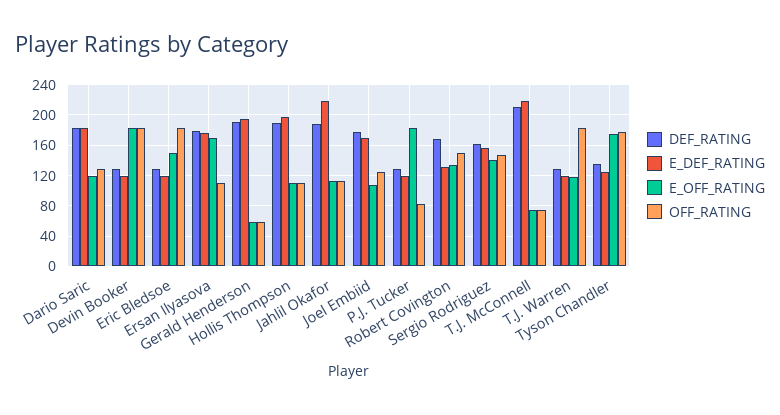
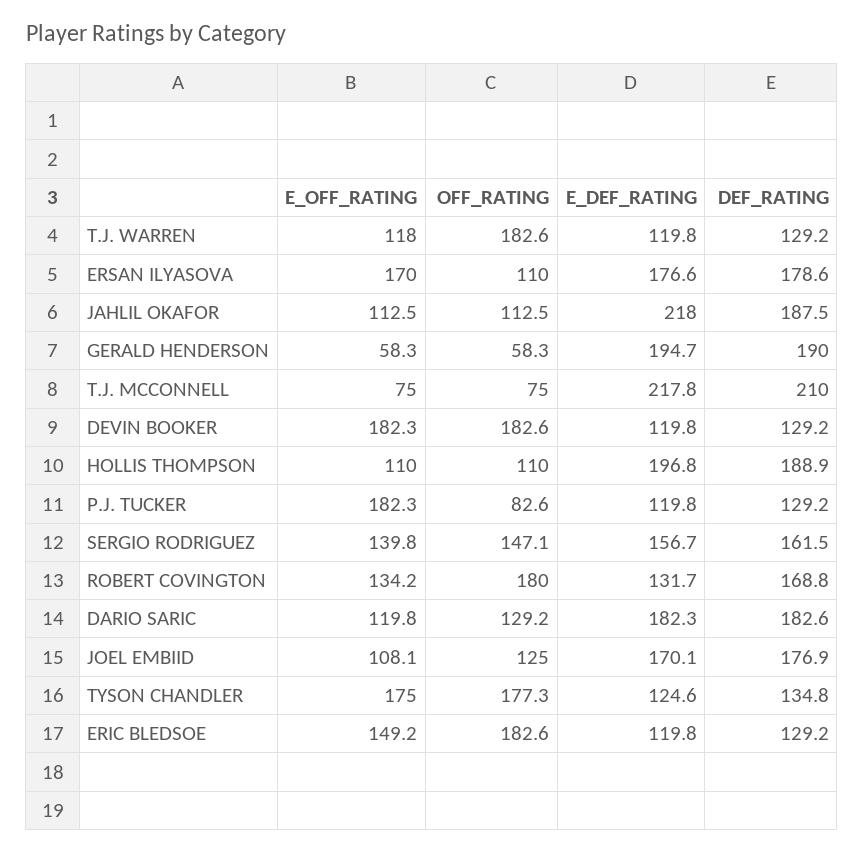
OFF_RATING, Robert Covington: 150 -> 180

